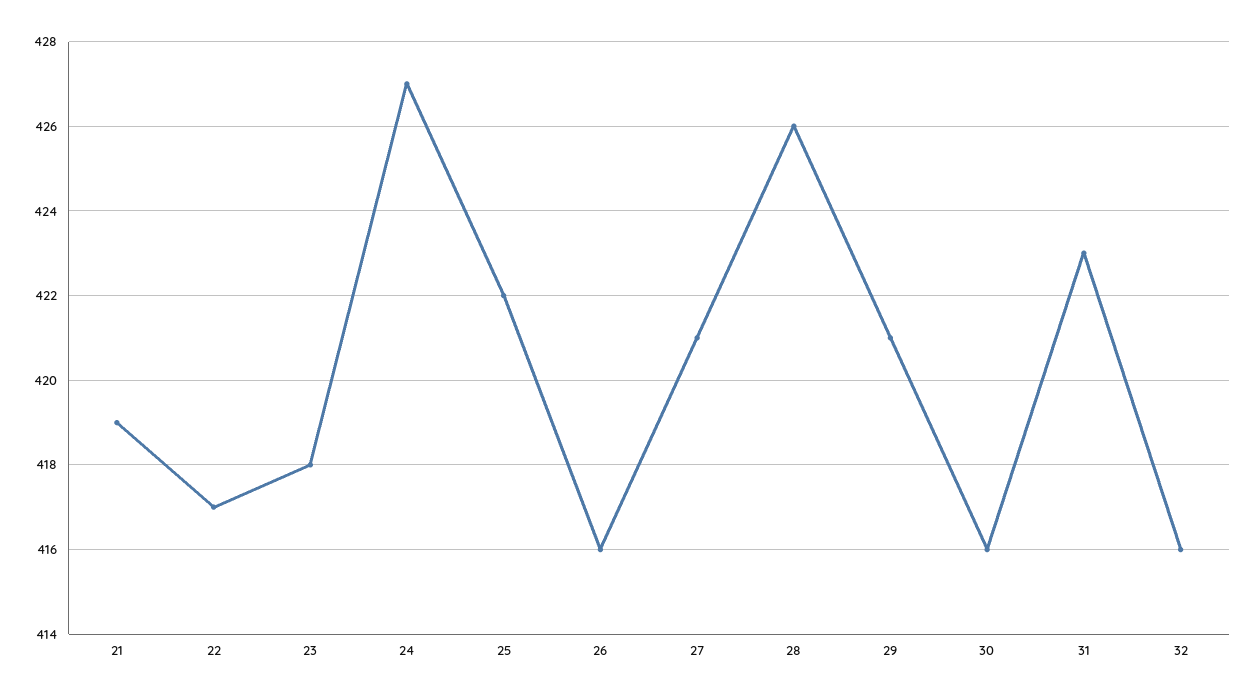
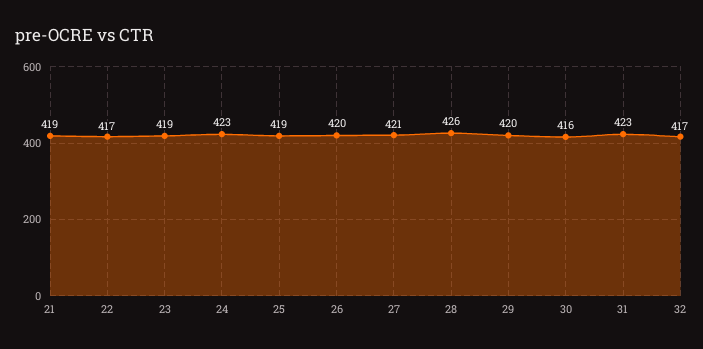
23: 418 -> 419
24: 427 -> 423
25: 422 -> 419
26: 416 -> 420
29: 421 -> 420
32: 416 -> 417

